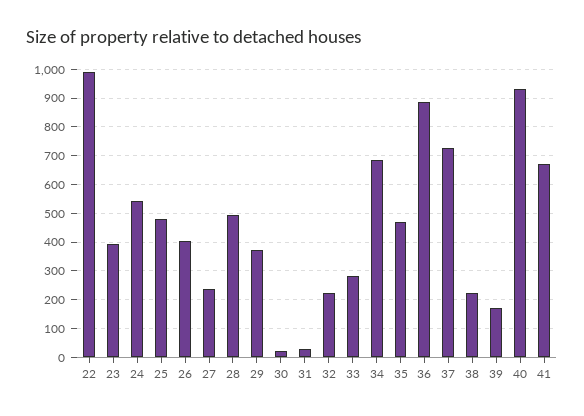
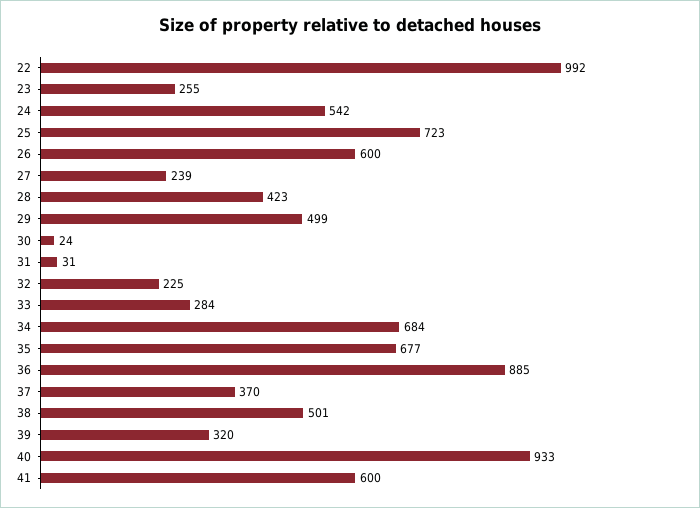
23: 400 -> 255
25: 475 -> 723
26: 400 -> 600
28: 500 -> 423
29: 375 -> 499
35: 475 -> 677
37: 725 -> 370
38: 225 -> 501
39: 175 -> 320
41: 675 -> 600

